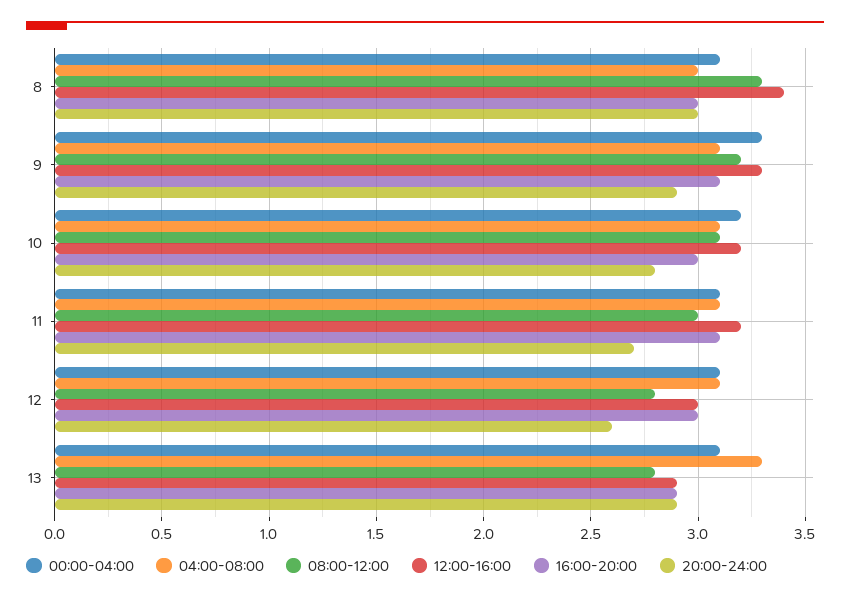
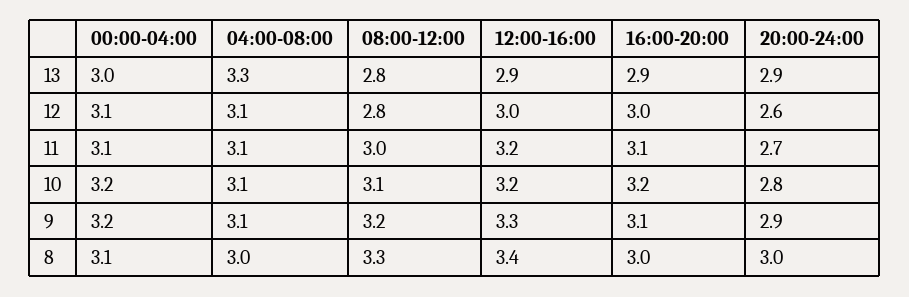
00:00-04:00, 9: 3.3 -> 3.2
16:00-20:00, 10: 3 -> 3.2
00:00-04:00, 13: 3.1 -> 3

